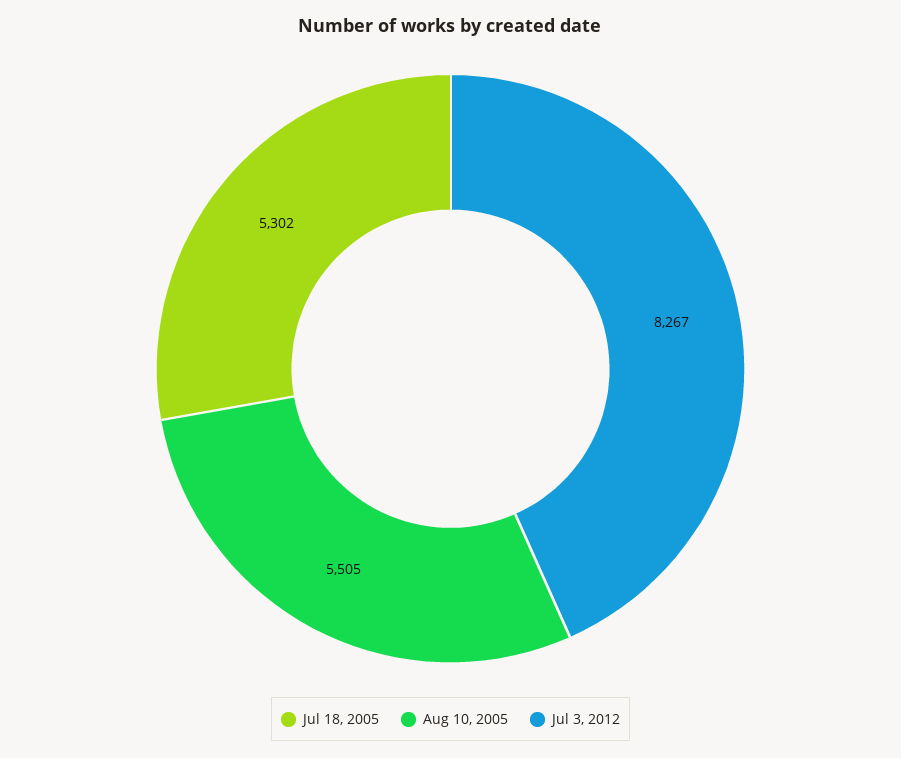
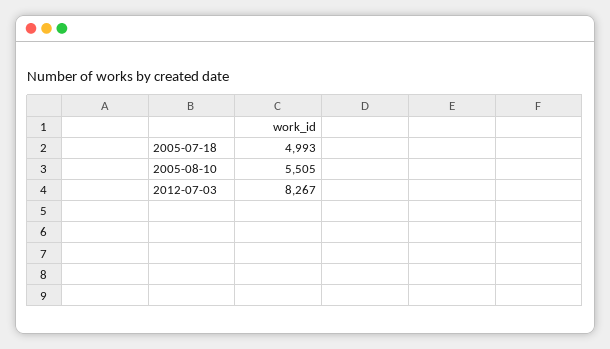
Jul 18, 2005: 5302 -> 4993

